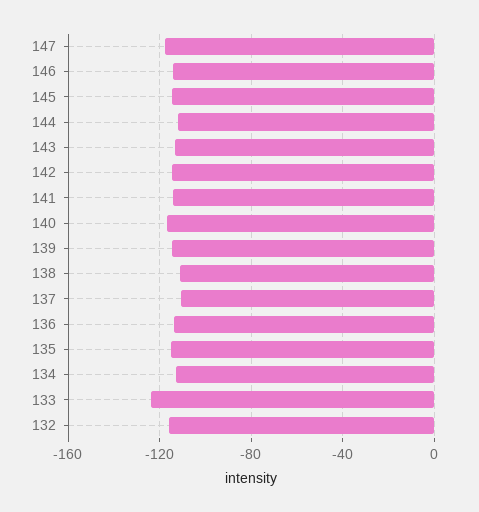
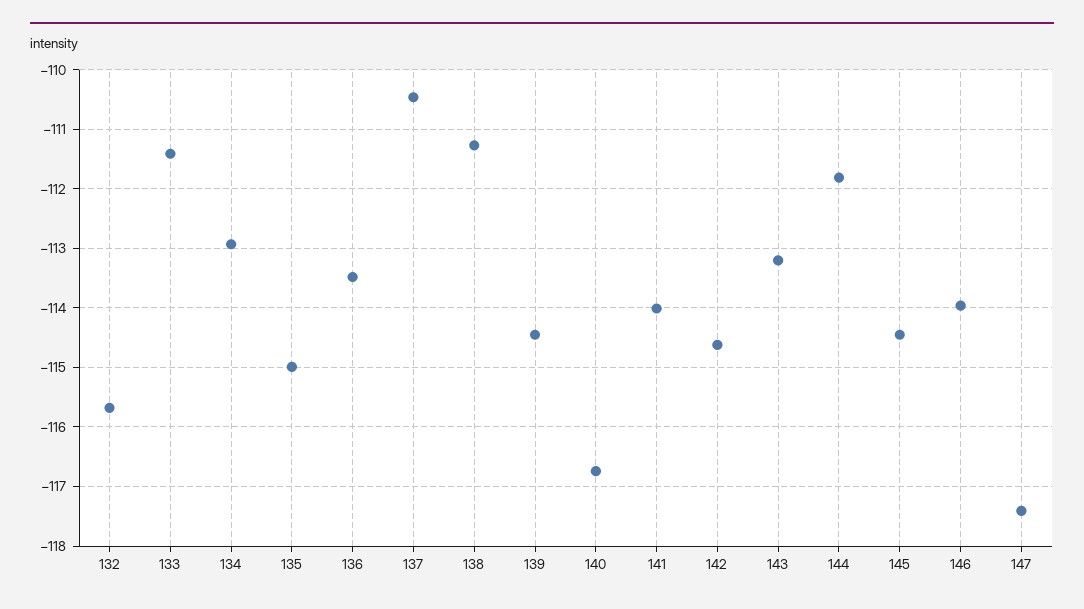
133: -125 -> -111.4

